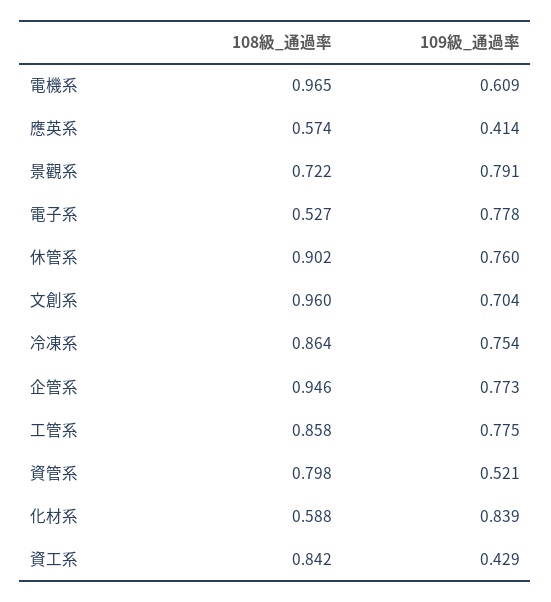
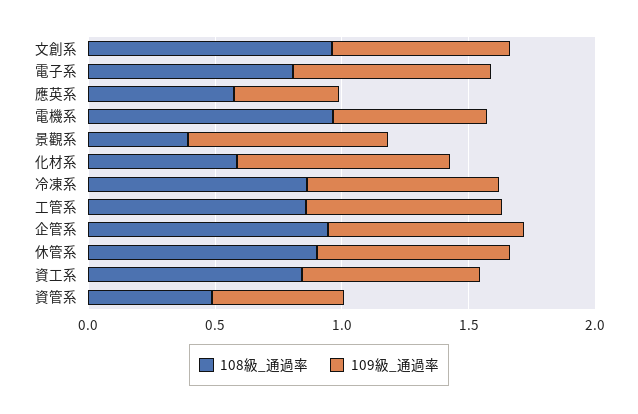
108級_通過率, 景觀系: 0.722 -> 0.4
108級_通過率, 電子系: 0.527 -> 0.8
108級_通過率, 資管系: 0.798 -> 0.5
109級_通過率, 資工系: 0.429 -> 0.7

